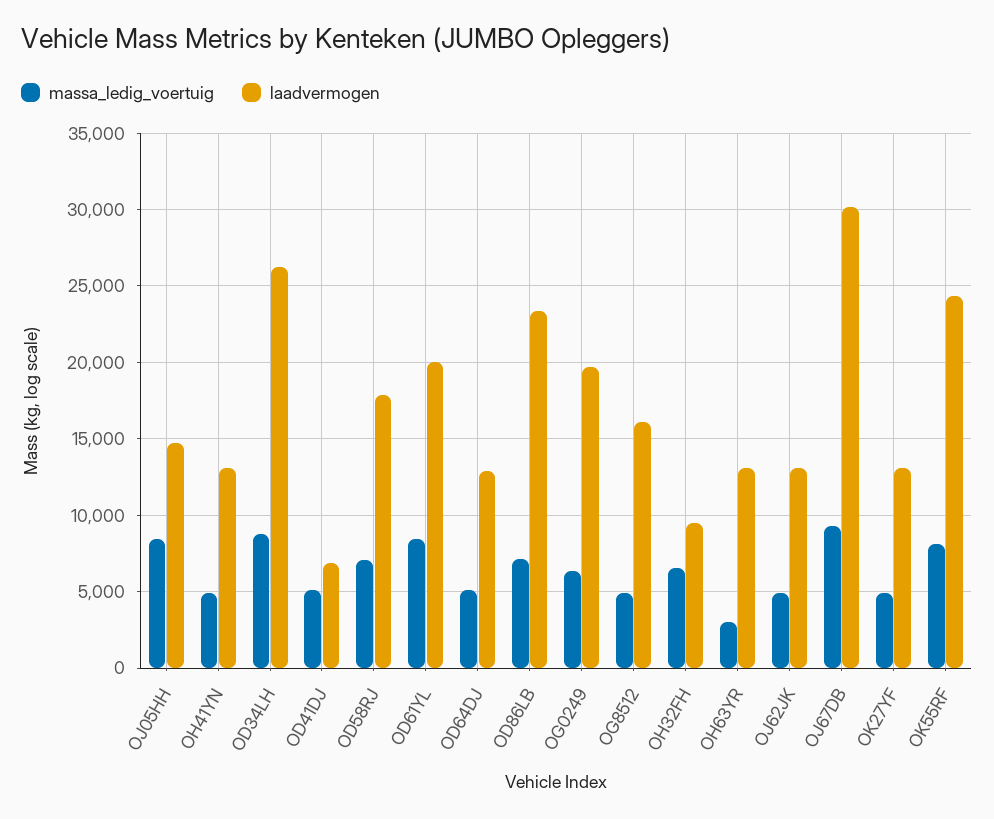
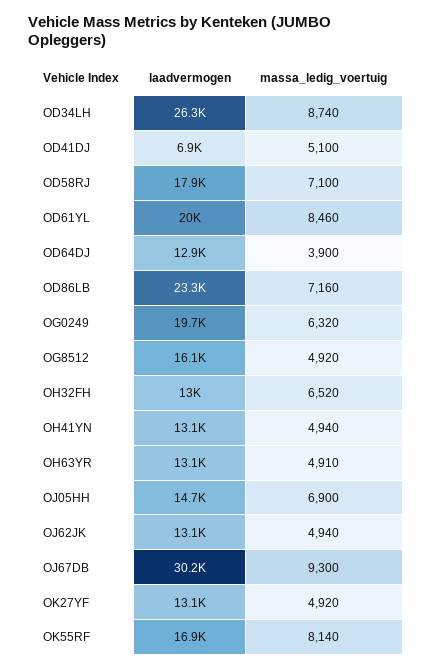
massa_ledig_voertuig, OJ05HH: 8500 -> 6900
massa_ledig_voertuig, OD64DJ: 5000 -> 3900
laadvermogen, OH32FH: 9500 -> 13000
massa_ledig_voertuig, OH63YR: 3000 -> 4910
laadvermogen, OK55RF: 24500 -> 16900

